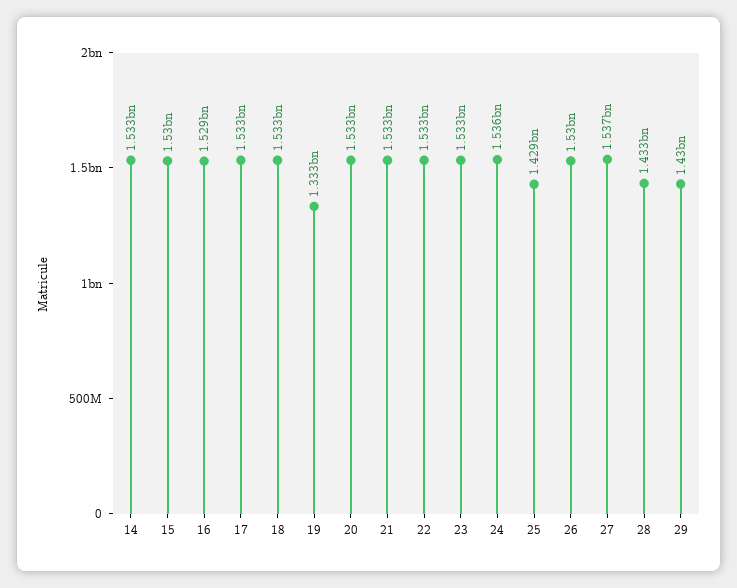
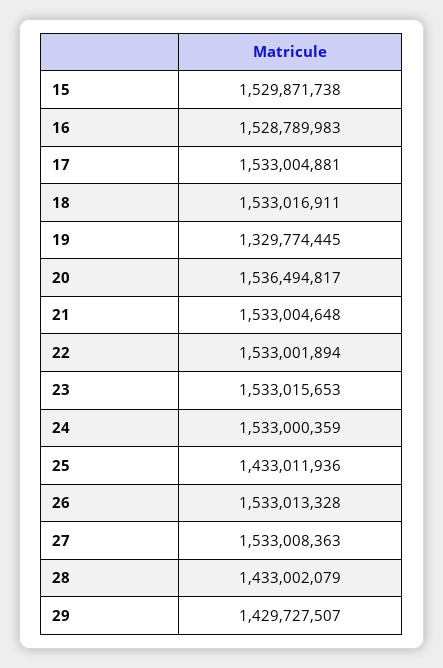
14: 1533000000 -> none
19: 1333000000 -> 1329774445
20: 1533000000 -> 1536494817
24: 1536000000 -> 1533000359
25: 1429000000 -> 1433011936
26: 1530000000 -> 1533013328
27: 1537000000 -> 1533008363

